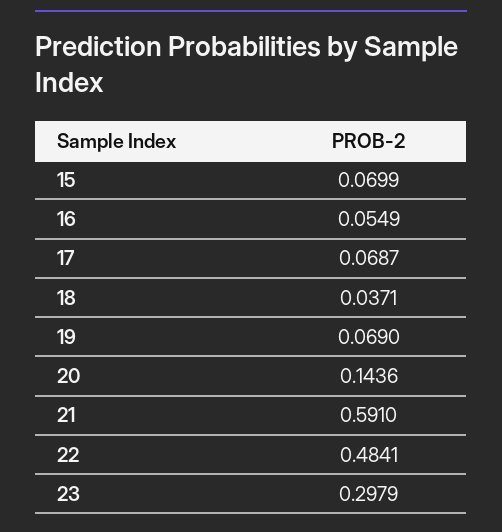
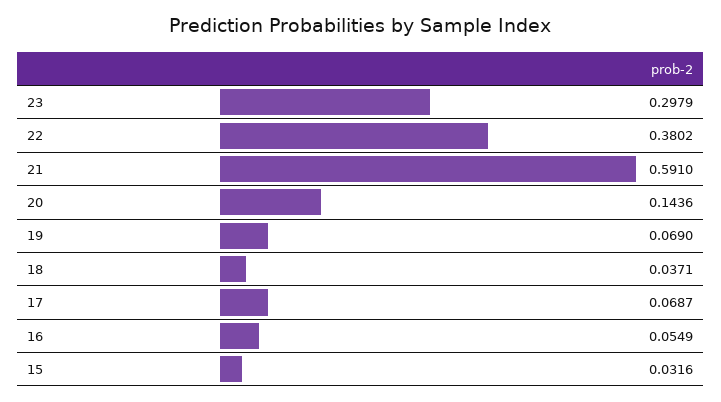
15: 0.0699 -> 0.0316
22: 0.4841 -> 0.3802

